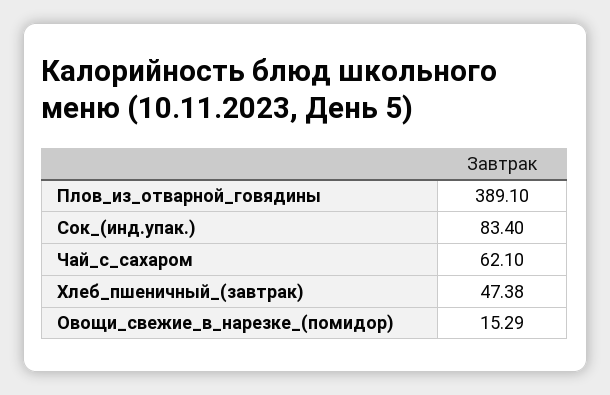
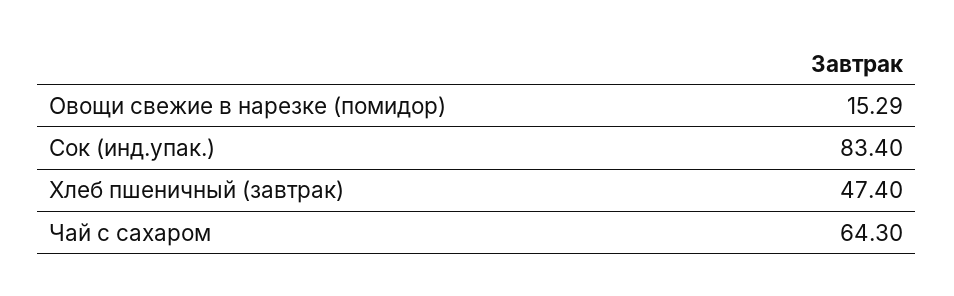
Плов_из_отварной_говядины: 389.1 -> none
Чай_с_сахаром: 62.1 -> 64.3
Хлеб_пшеничный_(завтрак): 47.38 -> 47.4

